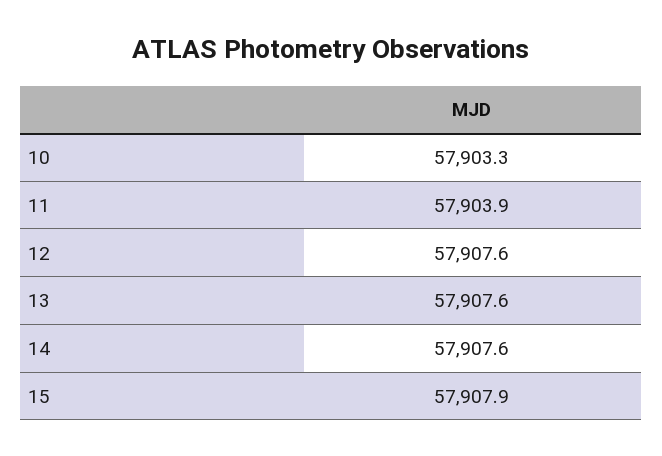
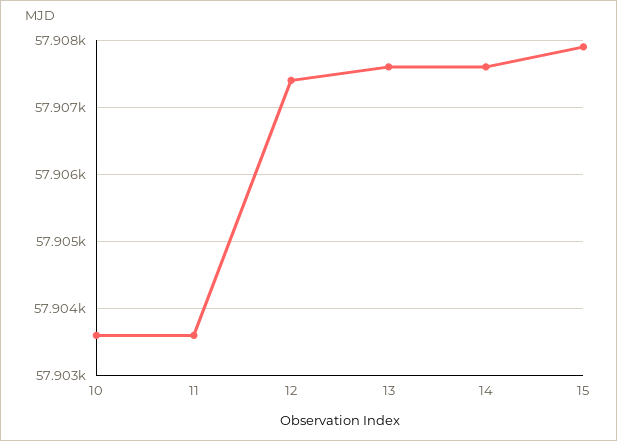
10: 57903.3 -> 57903.6
11: 57903.9 -> 57903.6
12: 57907.6 -> 57907.4

